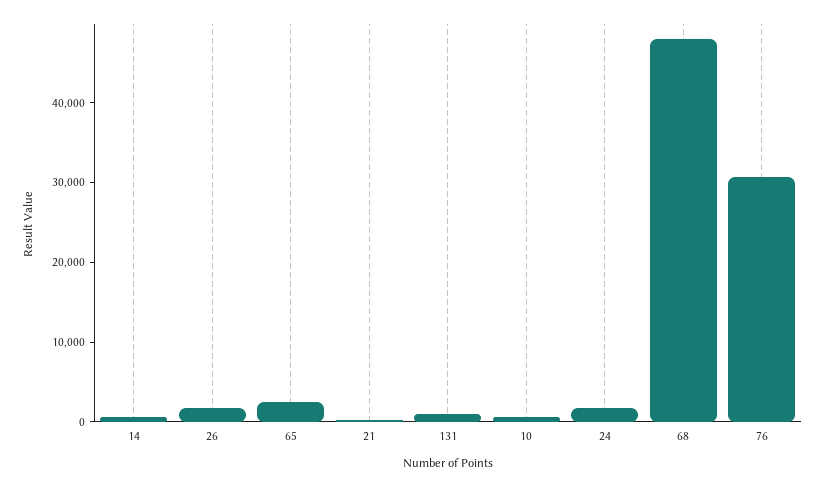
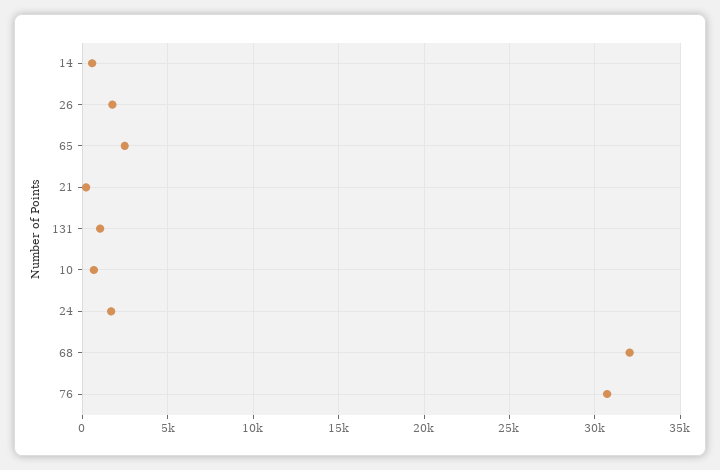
68: 48000 -> 32000

